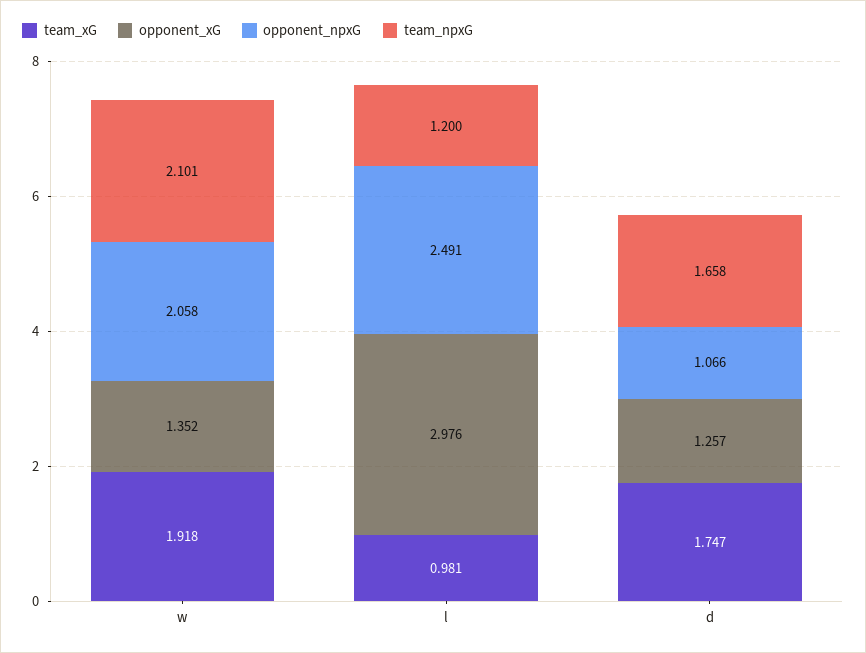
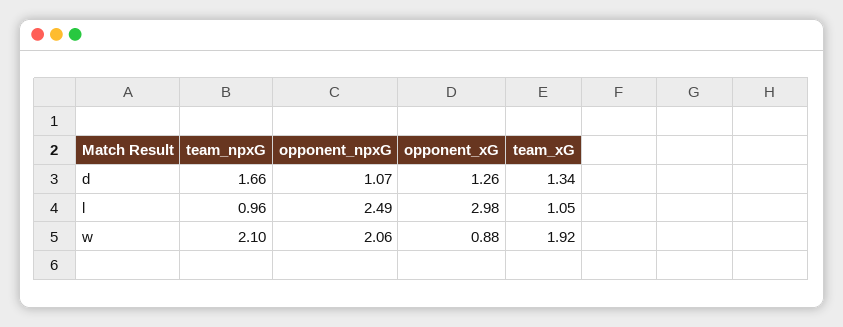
opponent_xG, w: 1.352 -> 0.88
team_xG, l: 0.981 -> 1.05
team_npxG, l: 1.2 -> 0.96
team_xG, d: 1.747 -> 1.34

